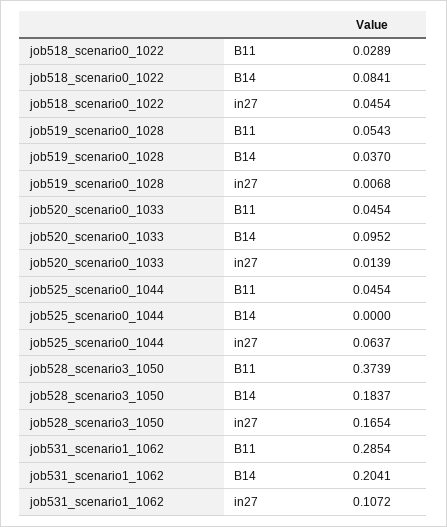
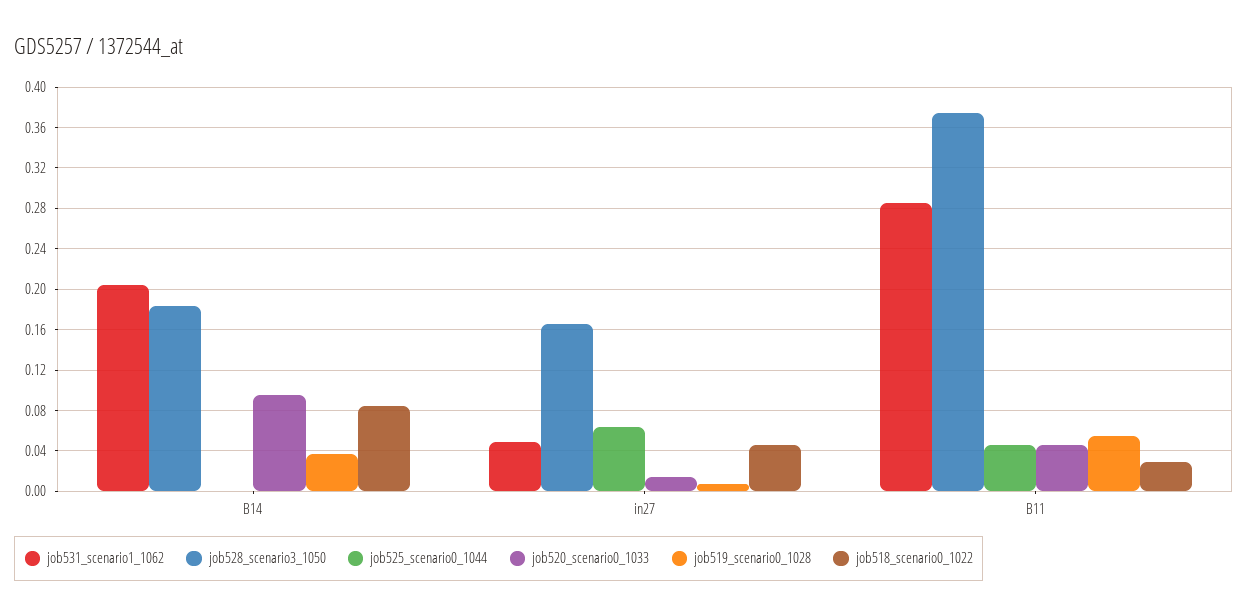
job531_scenario1_1062, in27: 0.1072 -> 0.05

